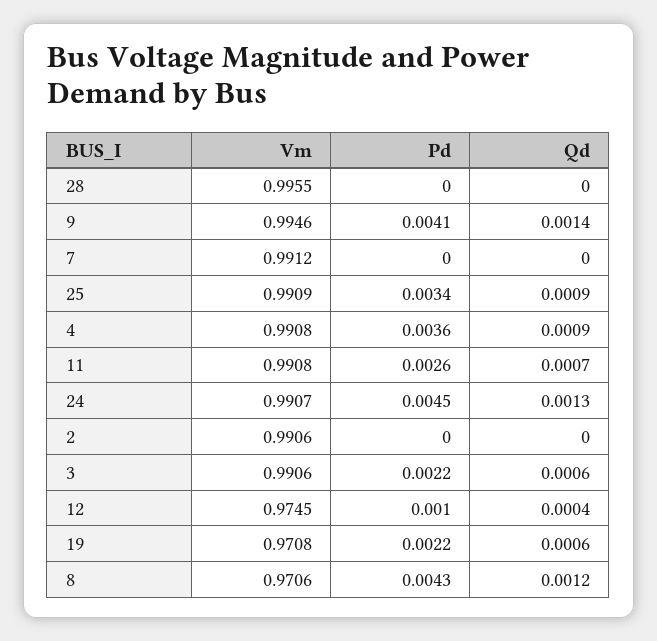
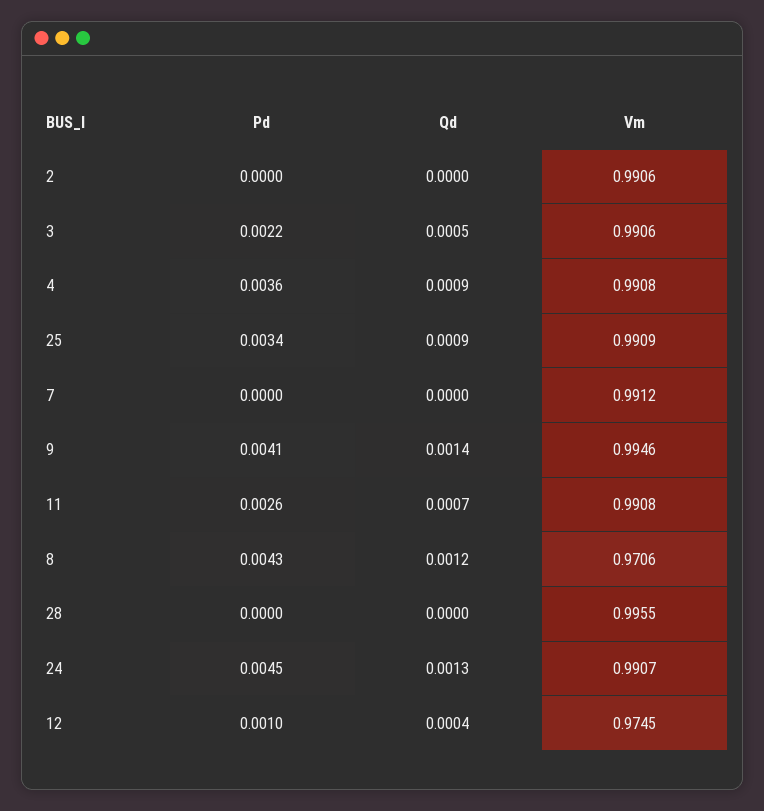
Qd, 3: 0.0006 -> 0.0005
Vm, 19: 0.9708 -> none
Pd, 19: 0.0022 -> none
Qd, 19: 0.0006 -> none

